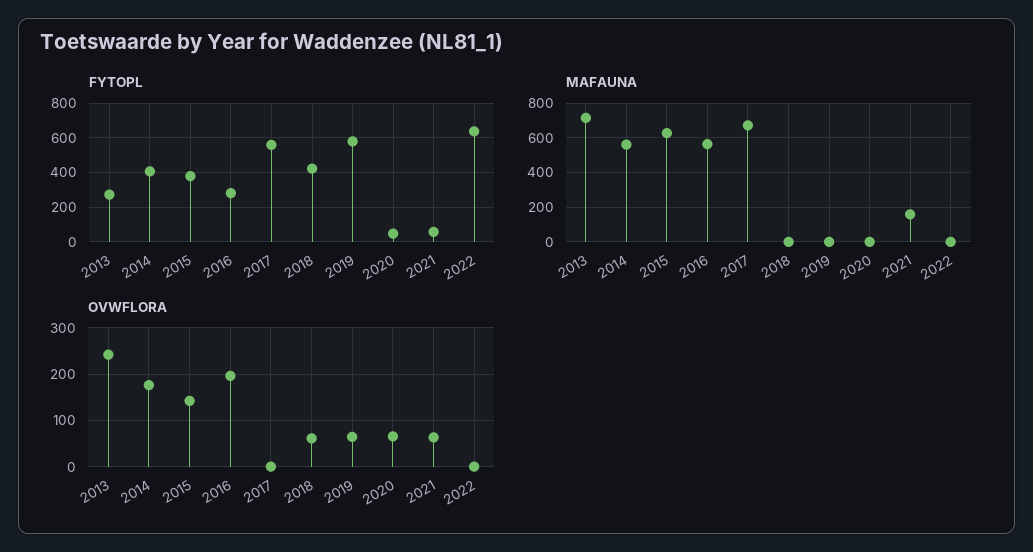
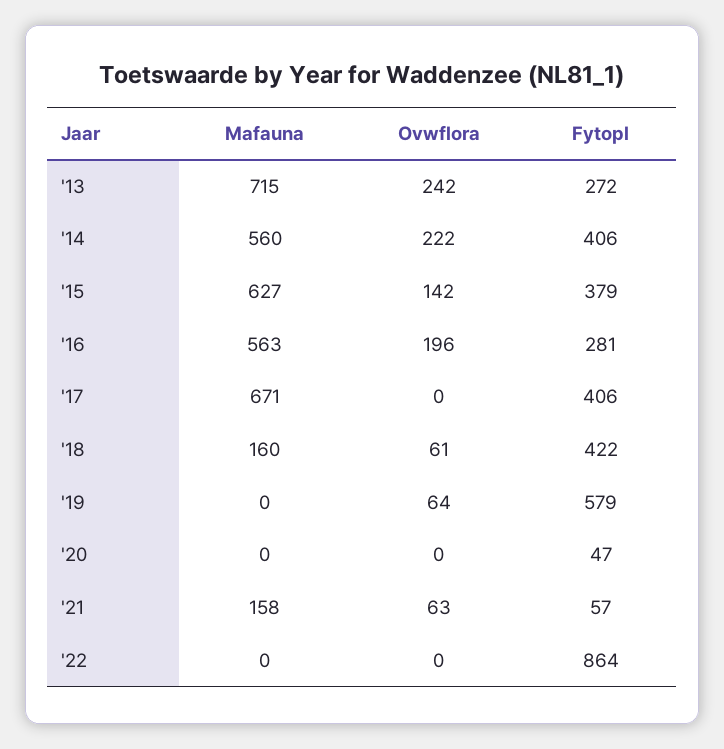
FYTOPL, 2017: 550 -> 406
FYTOPL, 2022: 650 -> 864
MAFAUNA, 2018: 0 -> 160
OVWFLORA, 2014: 180 -> 222
OVWFLORA, 2020: 60 -> 0

